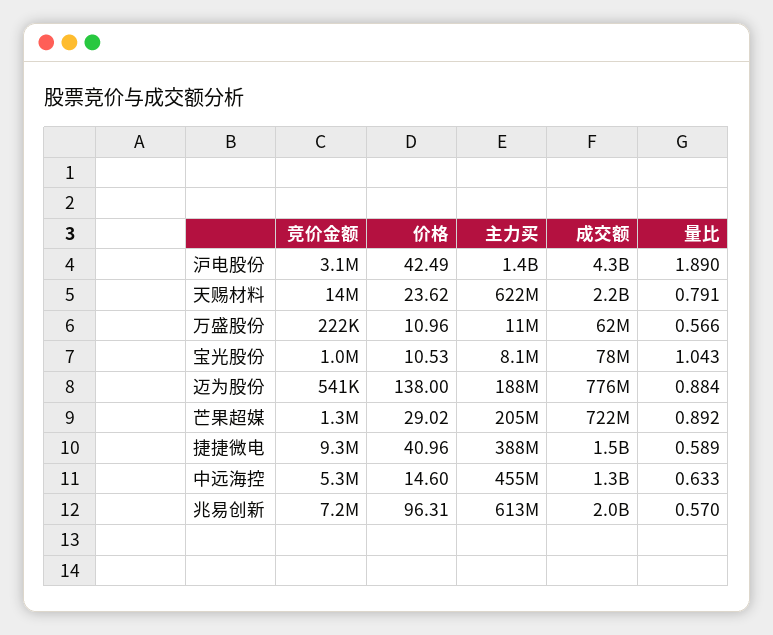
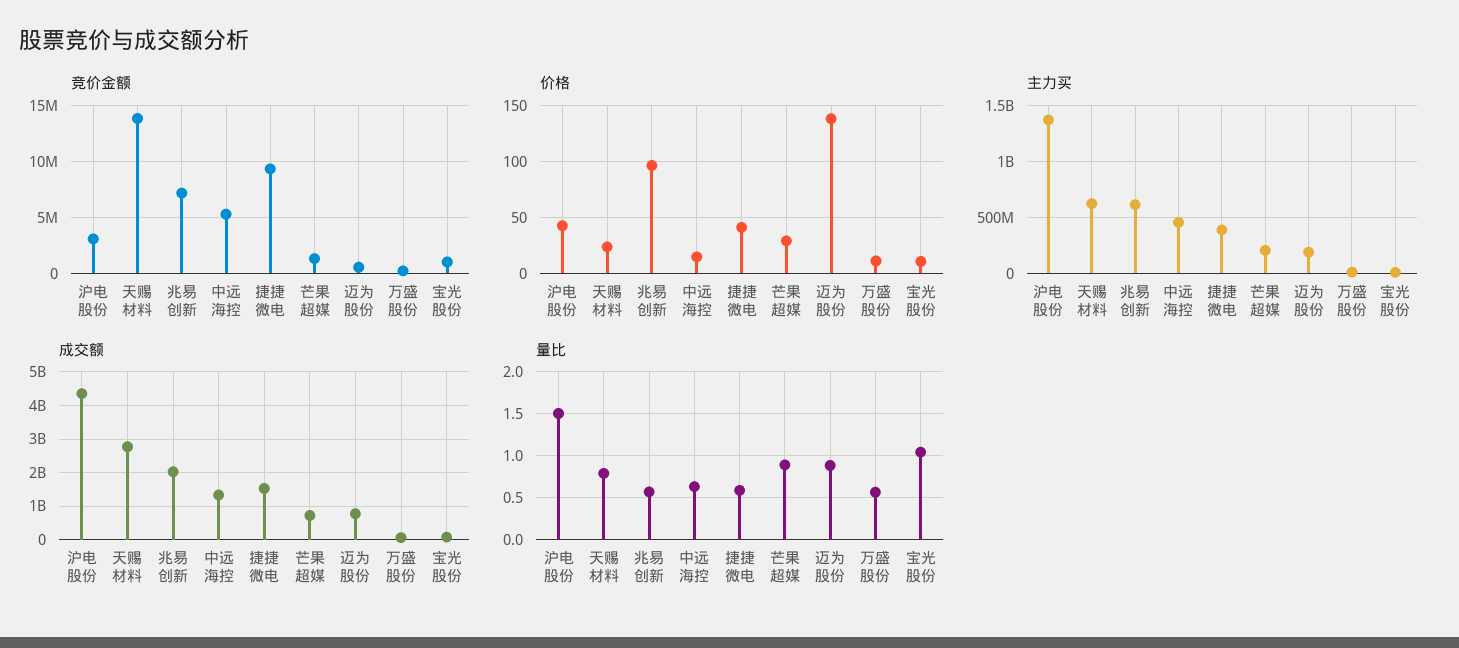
量比, 沪电股份: 1.89 -> 1.5
成交额, 天赐材料: 2200000000 -> 2800000000

